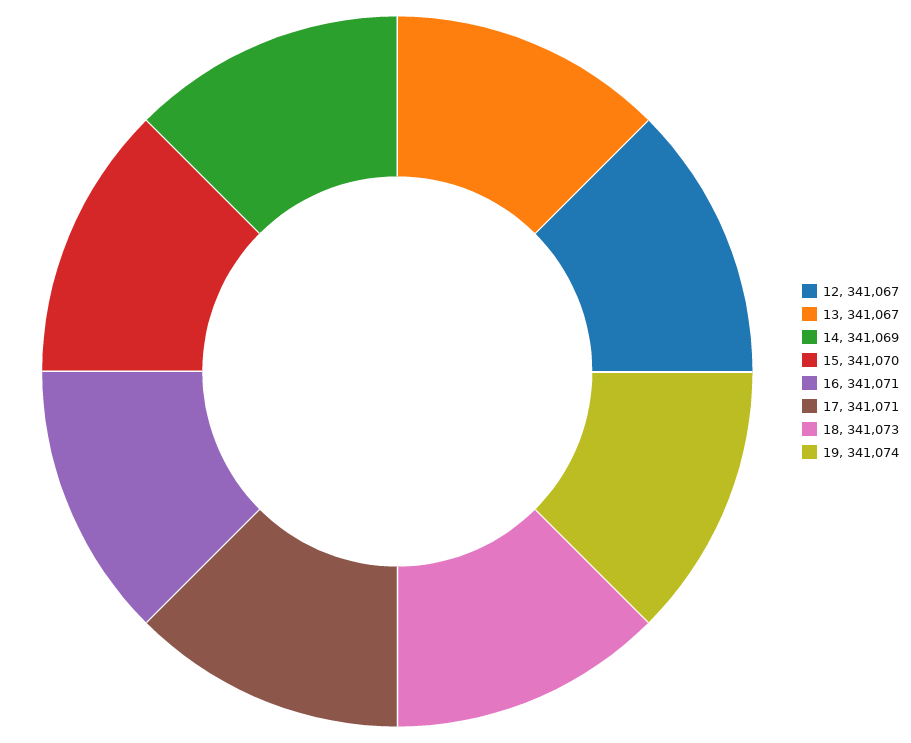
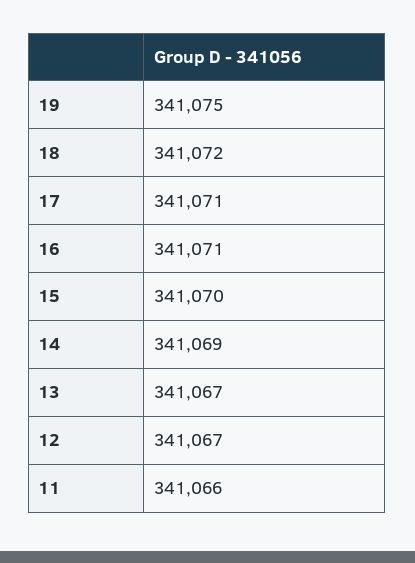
18: 341073 -> 341072
19: 341074 -> 341075
11: none -> 341066

